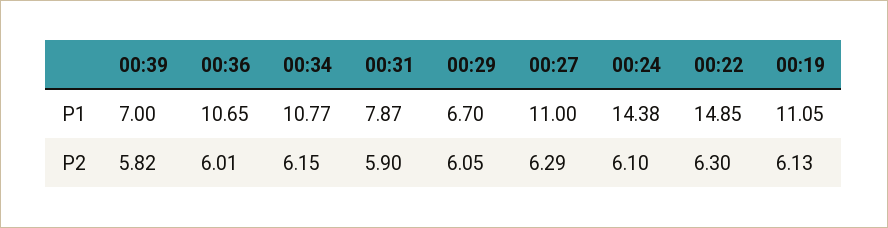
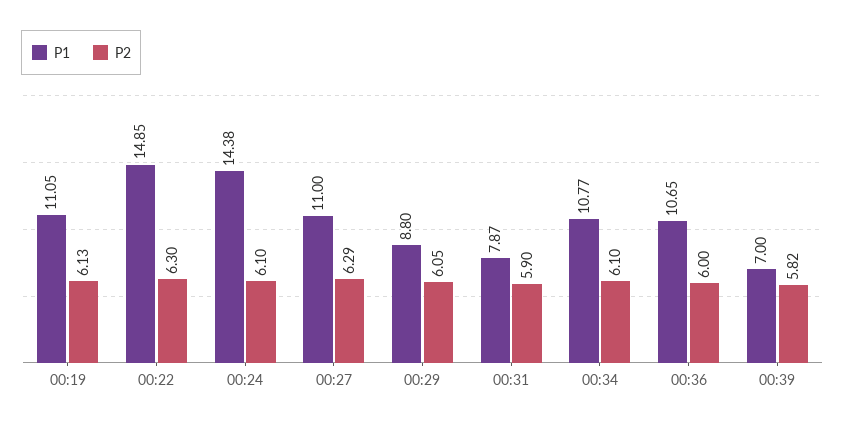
P1, 00:29: 6.7 -> 8.8
P2, 00:36: 6.01 -> 6
P2, 00:34: 6.15 -> 6.1

